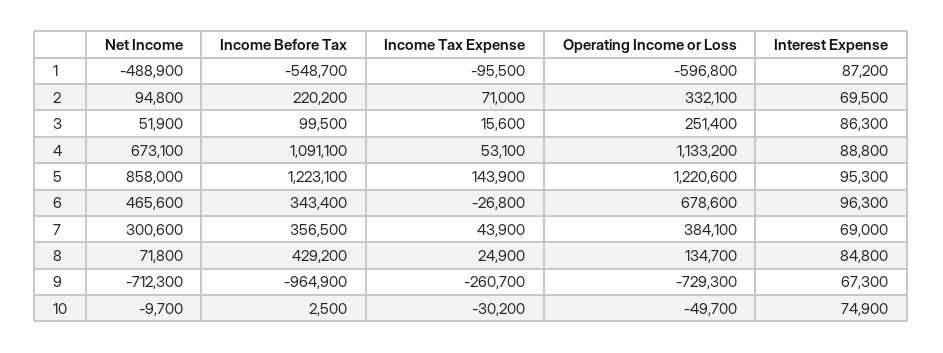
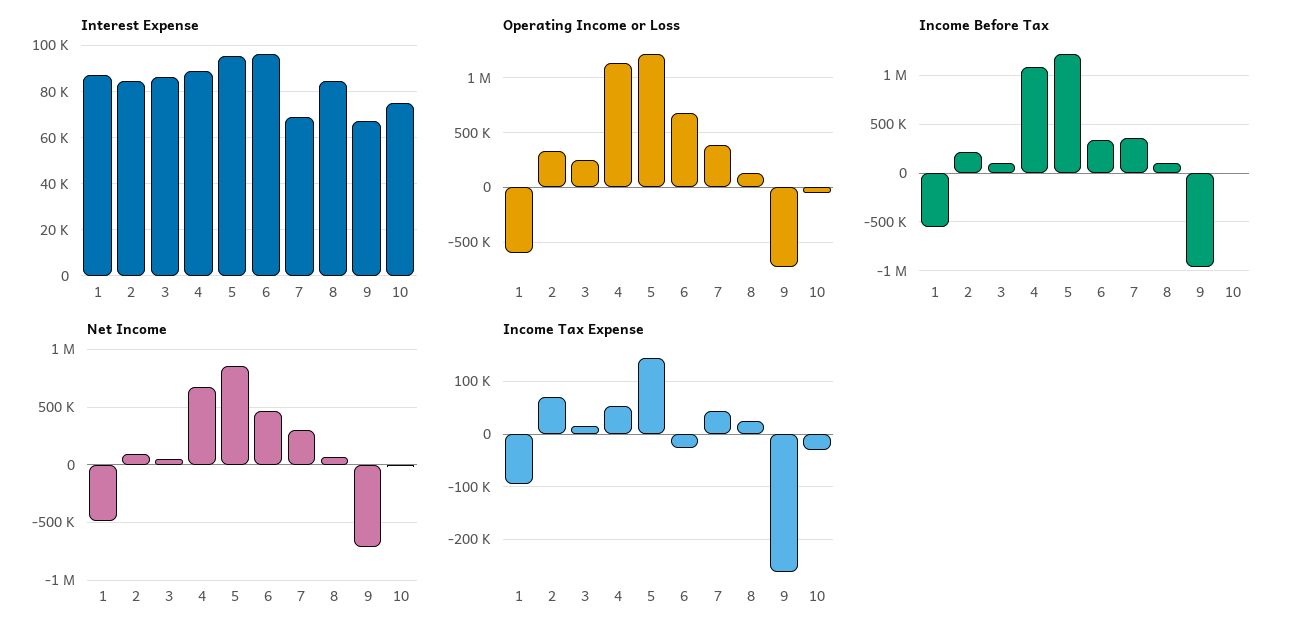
Interest Expense, 2: 69500 -> 85000
Income Before Tax, 8: 429200 -> 100000

